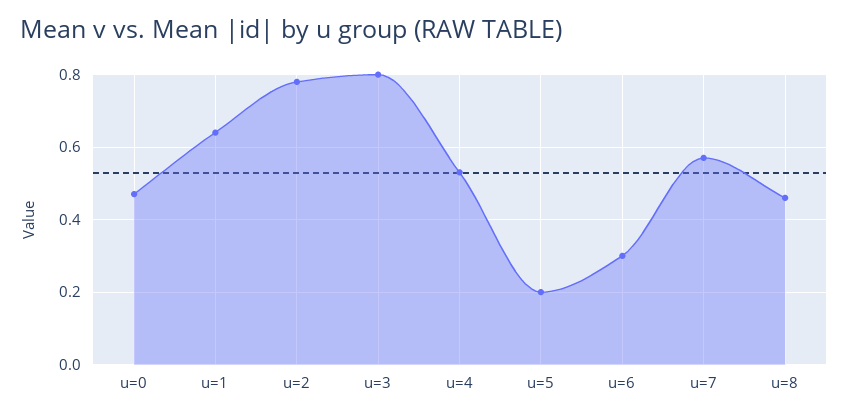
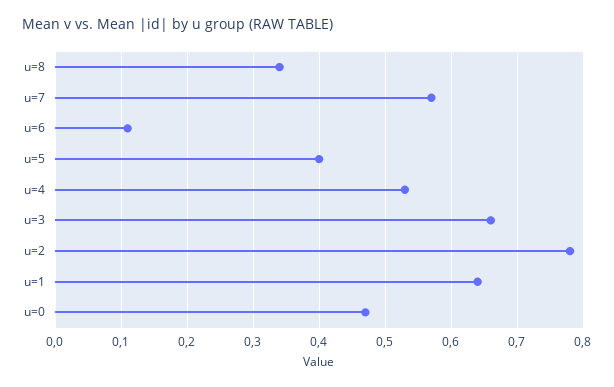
u=3: 0.8 -> 0.66
u=5: 0.2 -> 0.4
u=6: 0.3 -> 0.11
u=8: 0.45 -> 0.34

